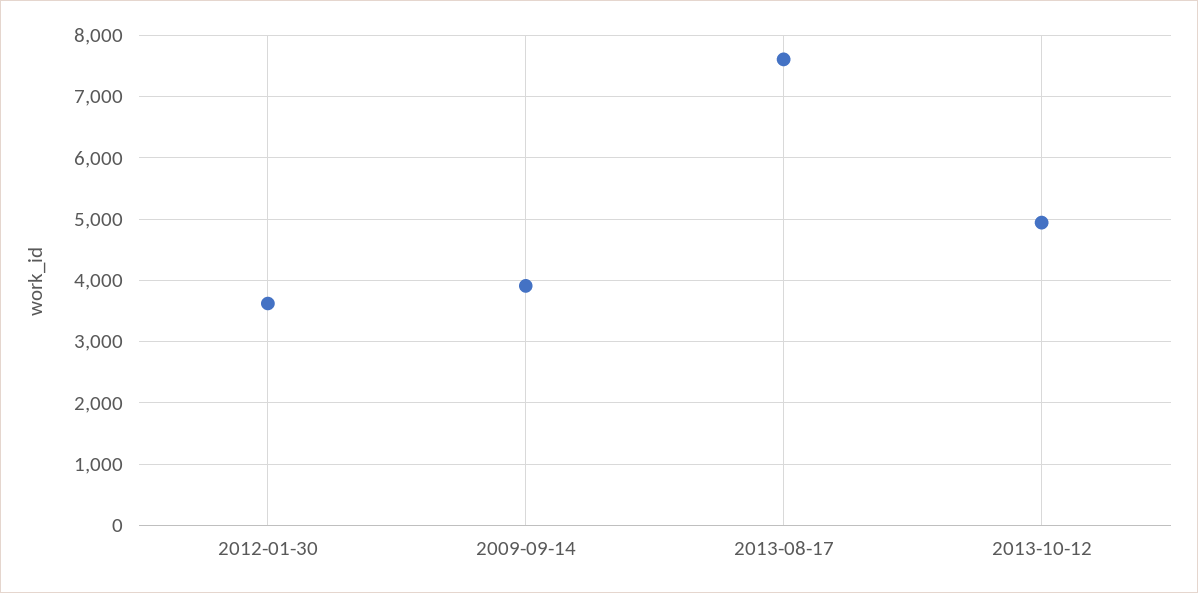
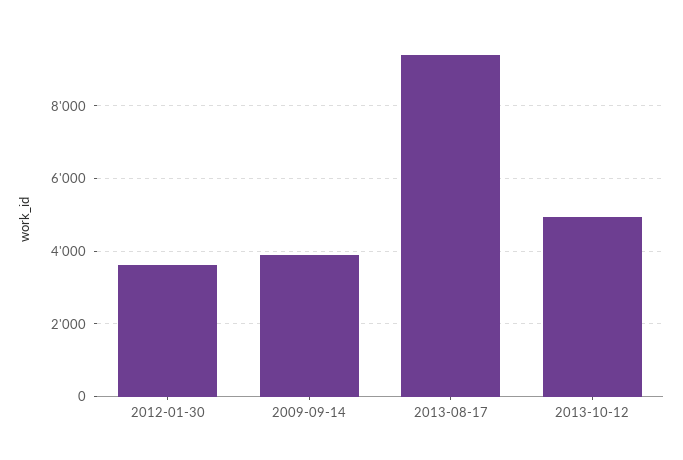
2013-08-17: 7600 -> 9400

